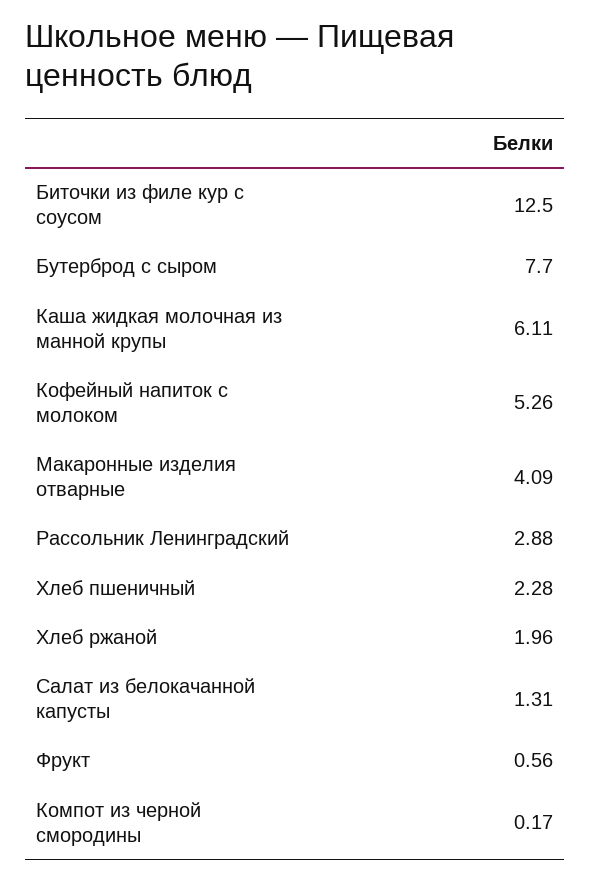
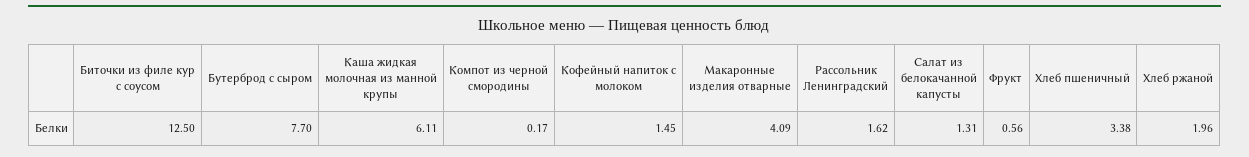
Кофейный напиток с молоком: 5.26 -> 1.45
Рассольник Ленинградский: 2.88 -> 1.62
Хлеб пшеничный: 2.28 -> 3.38

